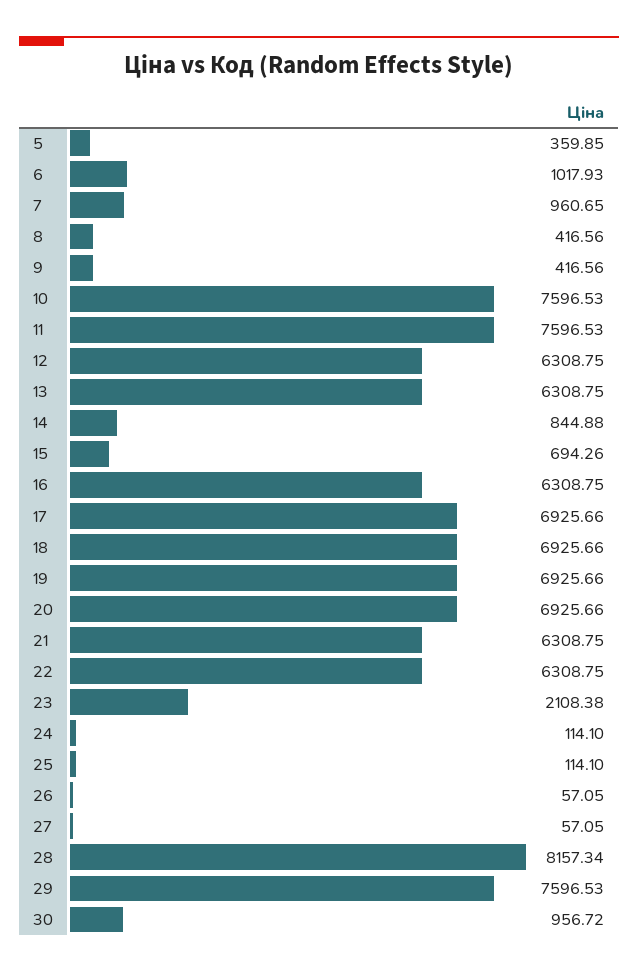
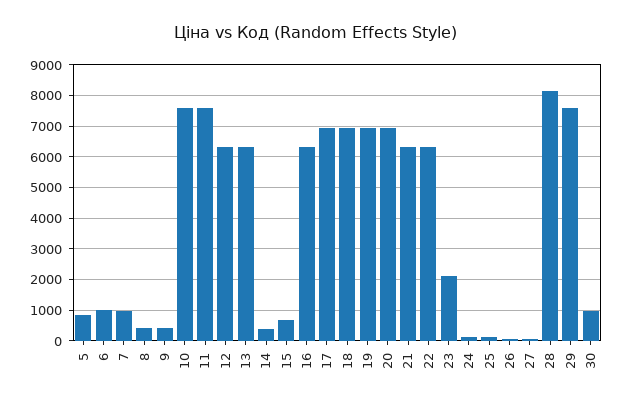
5: 359.85 -> 800
14: 844.88 -> 400

